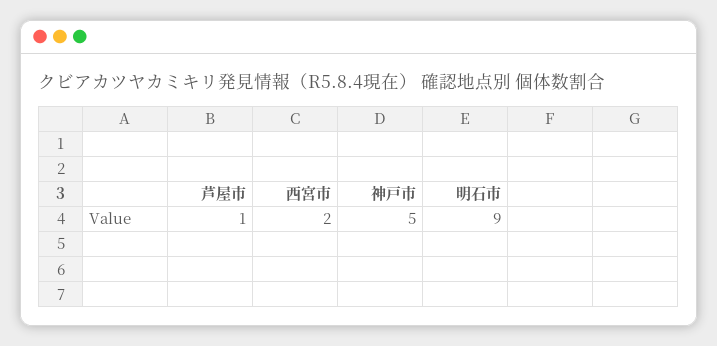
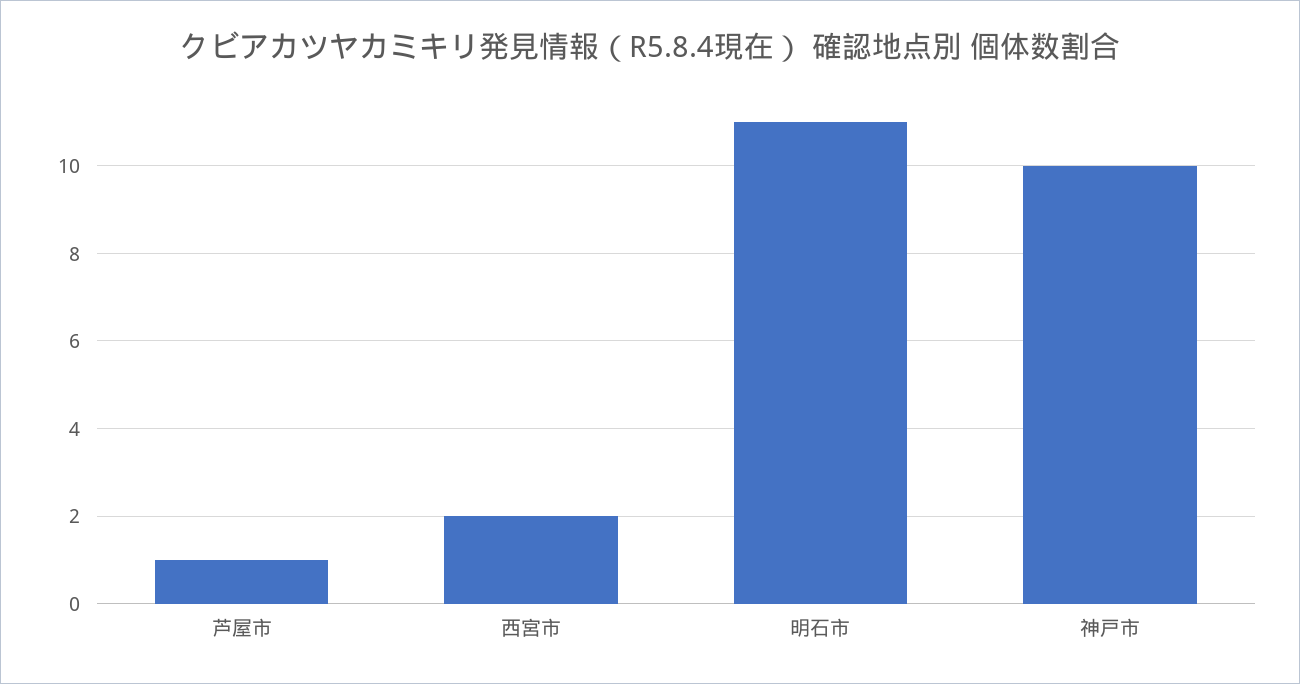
神戸市: 5 -> 10
明石市: 9 -> 11

